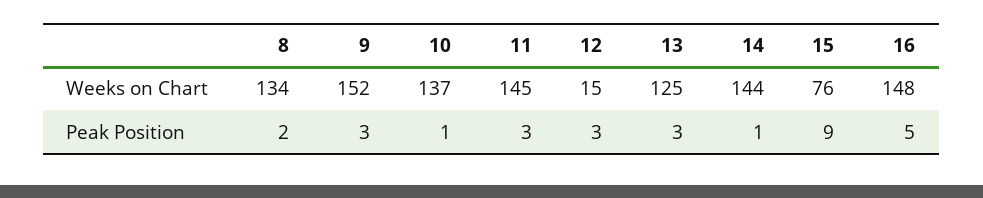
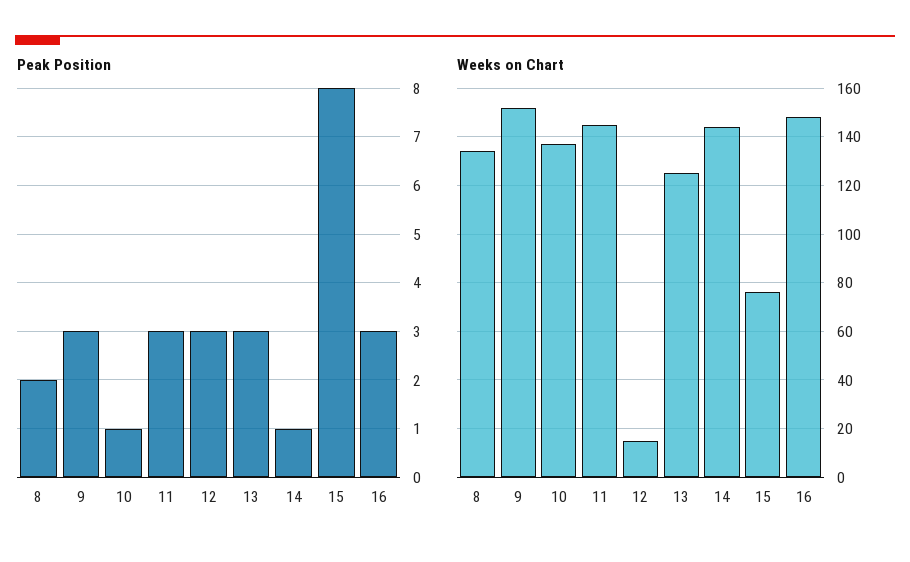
Peak Position, 15: 9 -> 8
Peak Position, 16: 5 -> 3

